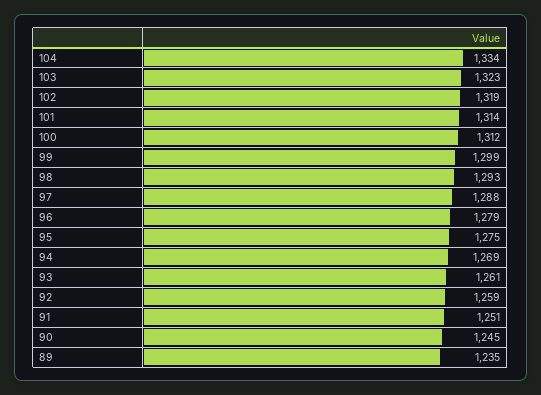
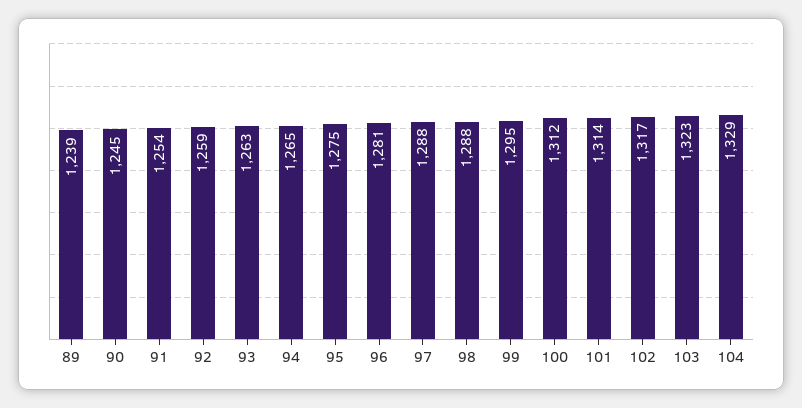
104: 1334 -> 1329
102: 1319 -> 1317
99: 1299 -> 1295
98: 1293 -> 1288
96: 1279 -> 1281
94: 1269 -> 1265
93: 1261 -> 1263
91: 1251 -> 1254
89: 1235 -> 1239

